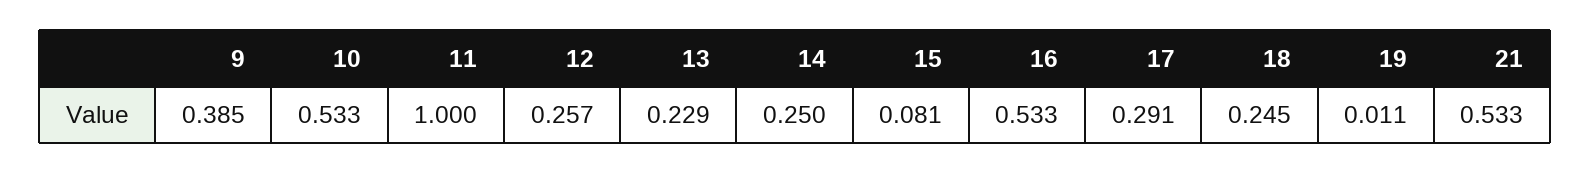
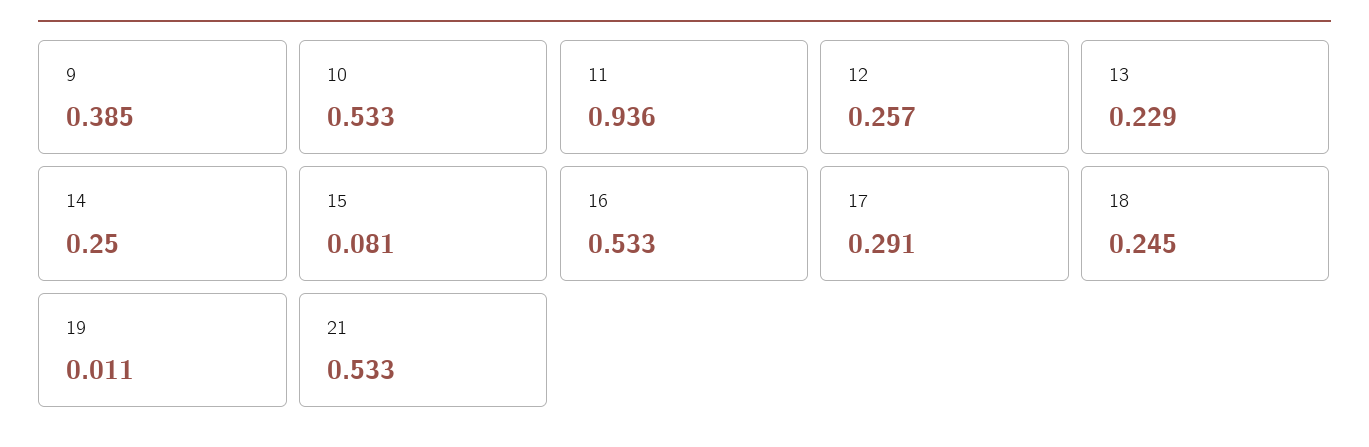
11: 1 -> 0.936

